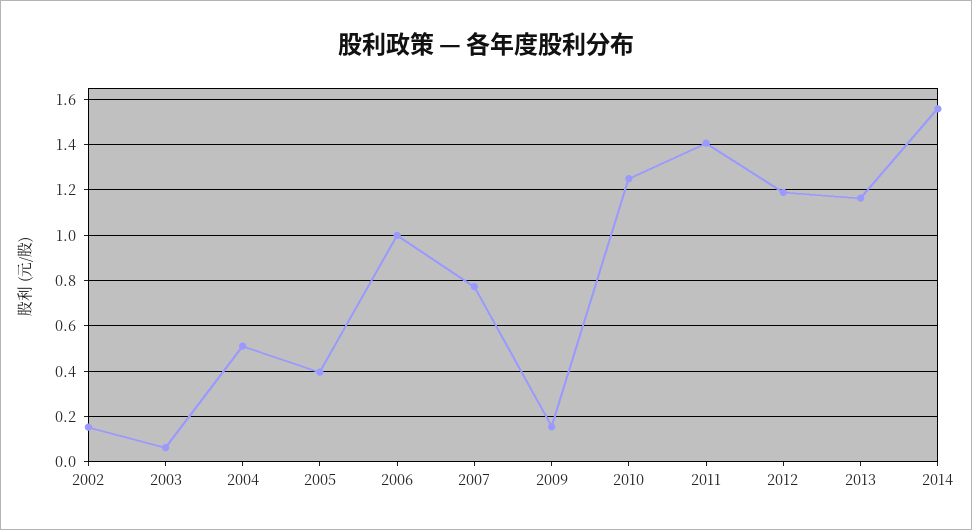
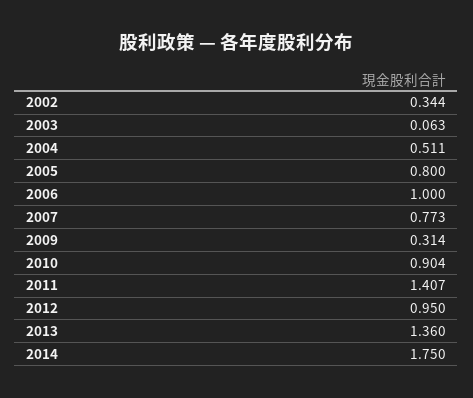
2002: 0.15 -> 0.344
2005: 0.4 -> 0.8
2009: 0.15 -> 0.314
2010: 1.25 -> 0.904
2012: 1.2 -> 0.95
2013: 1.15 -> 1.36
2014: 1.55 -> 1.75

